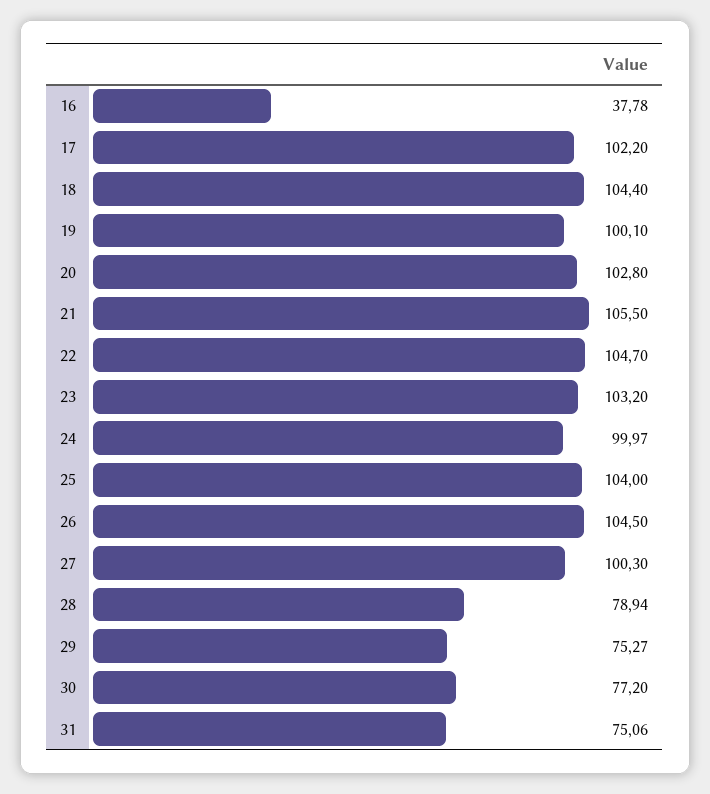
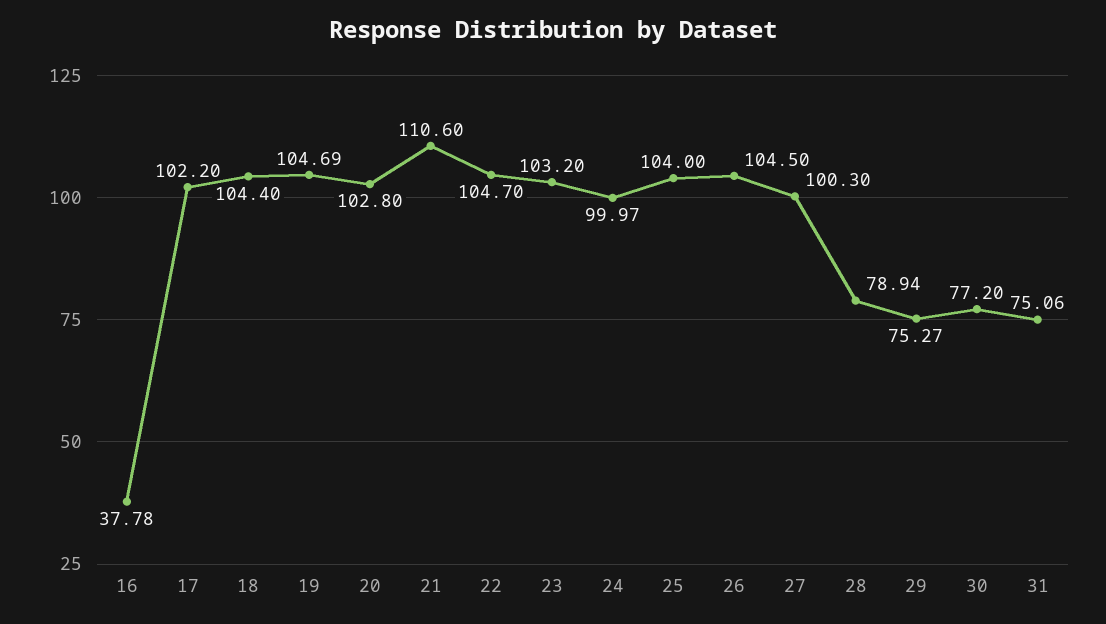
19: 100.1 -> 104.69
21: 105.5 -> 110.6

